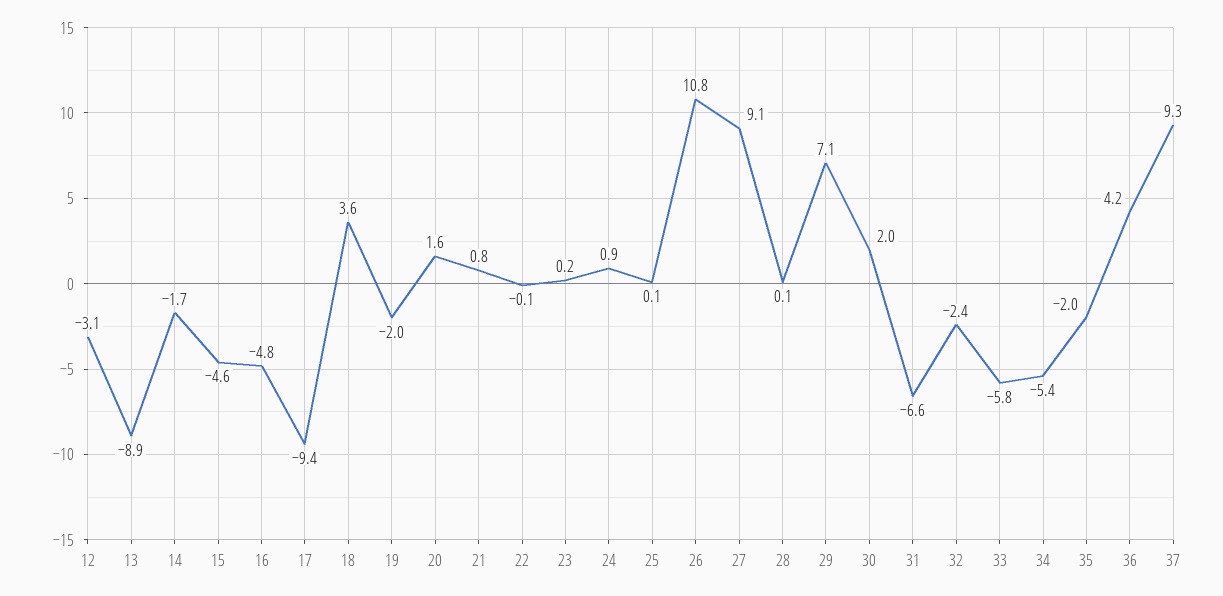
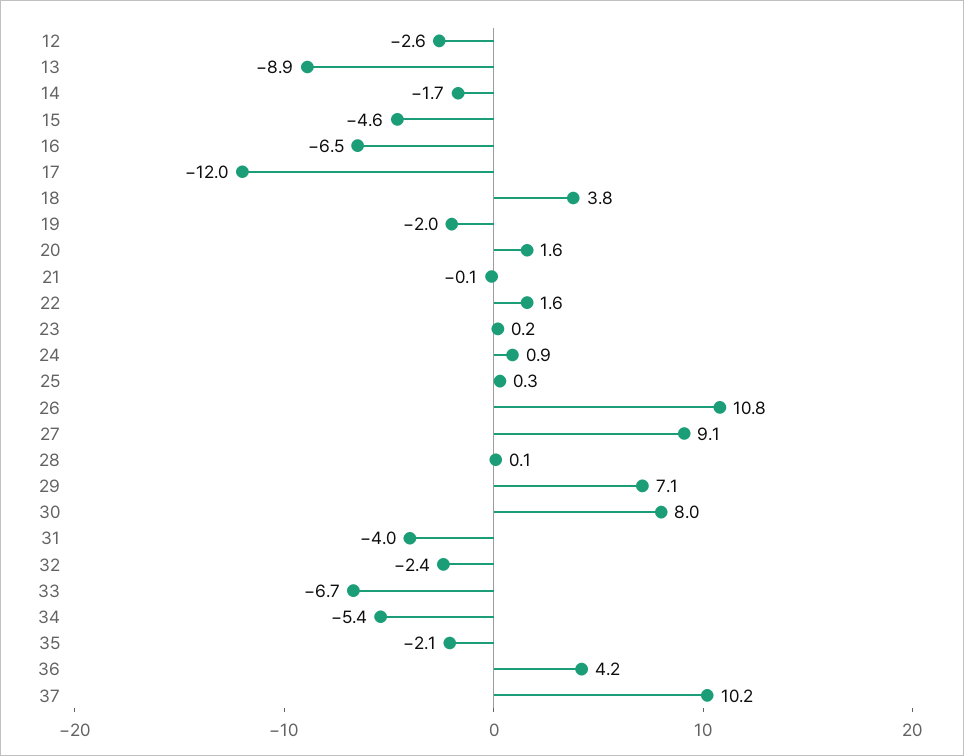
12: -3.1 -> -2.6
16: -4.8 -> -6.5
17: -9.4 -> -12
18: 3.6 -> 3.8
21: 0.8 -> -0.1
22: -0.1 -> 1.6
25: 0.1 -> 0.3
30: 2 -> 8
31: -6.6 -> -4
33: -5.8 -> -6.7
35: -2 -> -2.1
37: 9.3 -> 10.2

